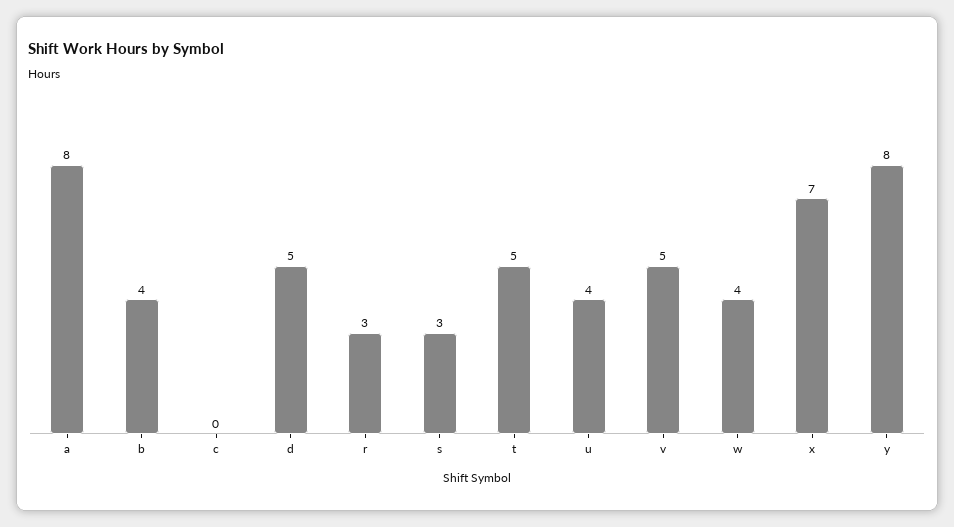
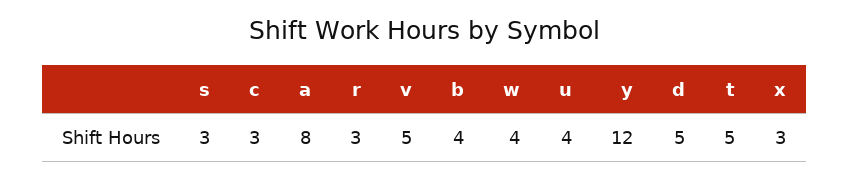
c: 0 -> 3
x: 7 -> 3
y: 8 -> 12

